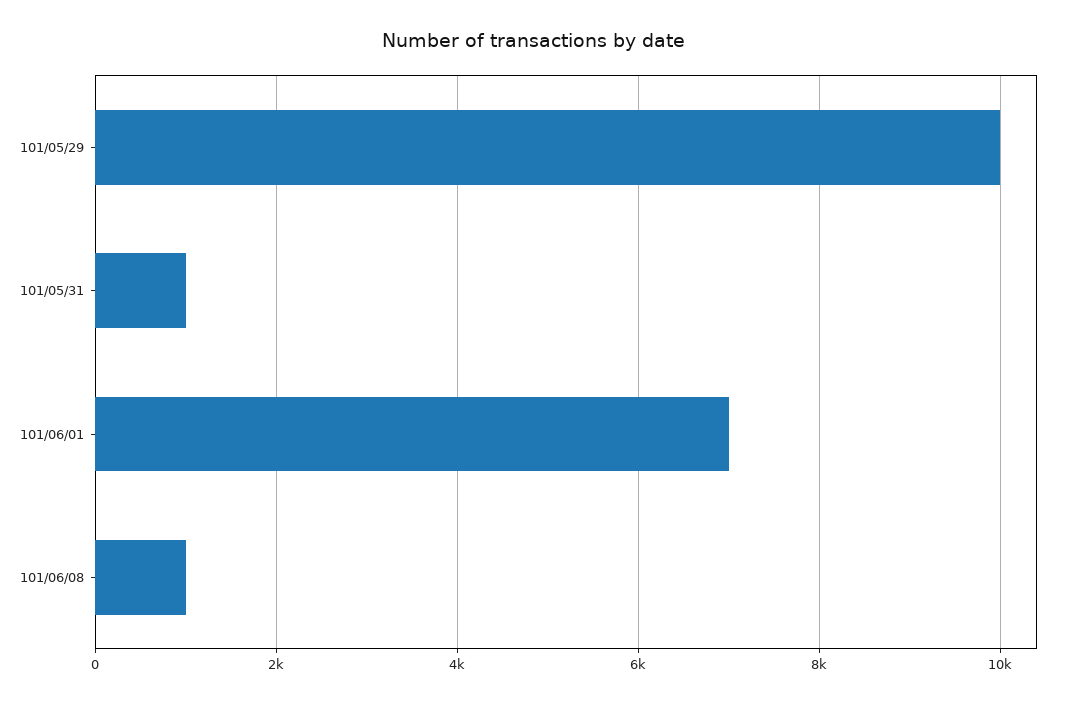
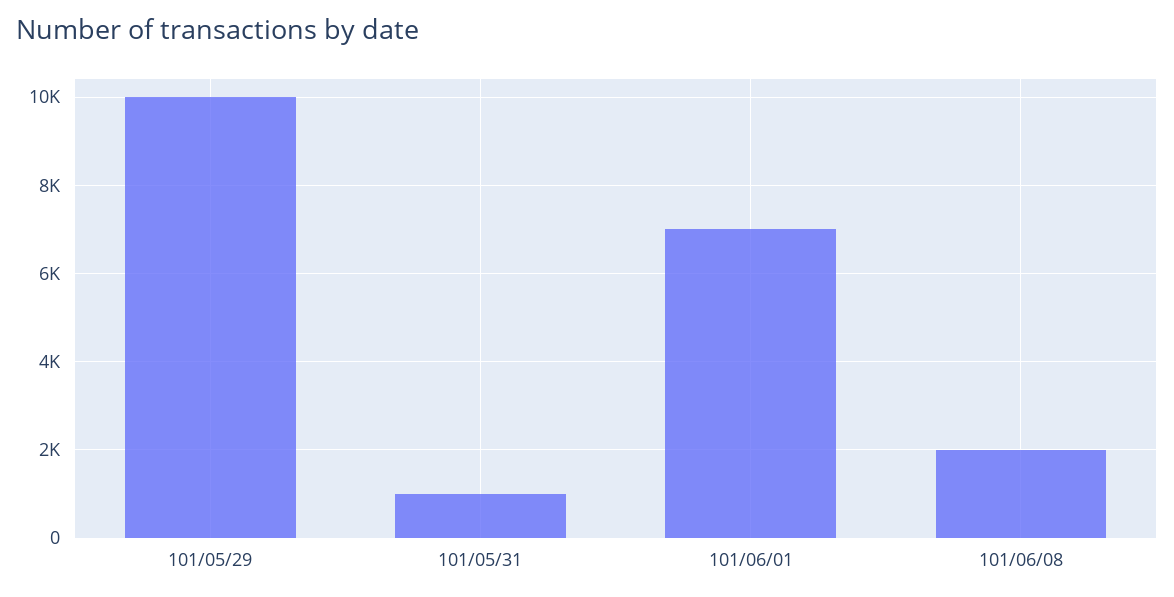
101/06/08: 1000 -> 2000

